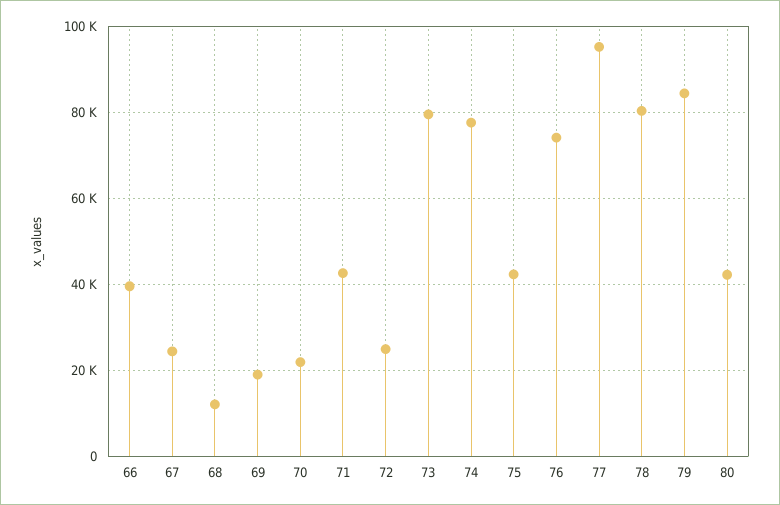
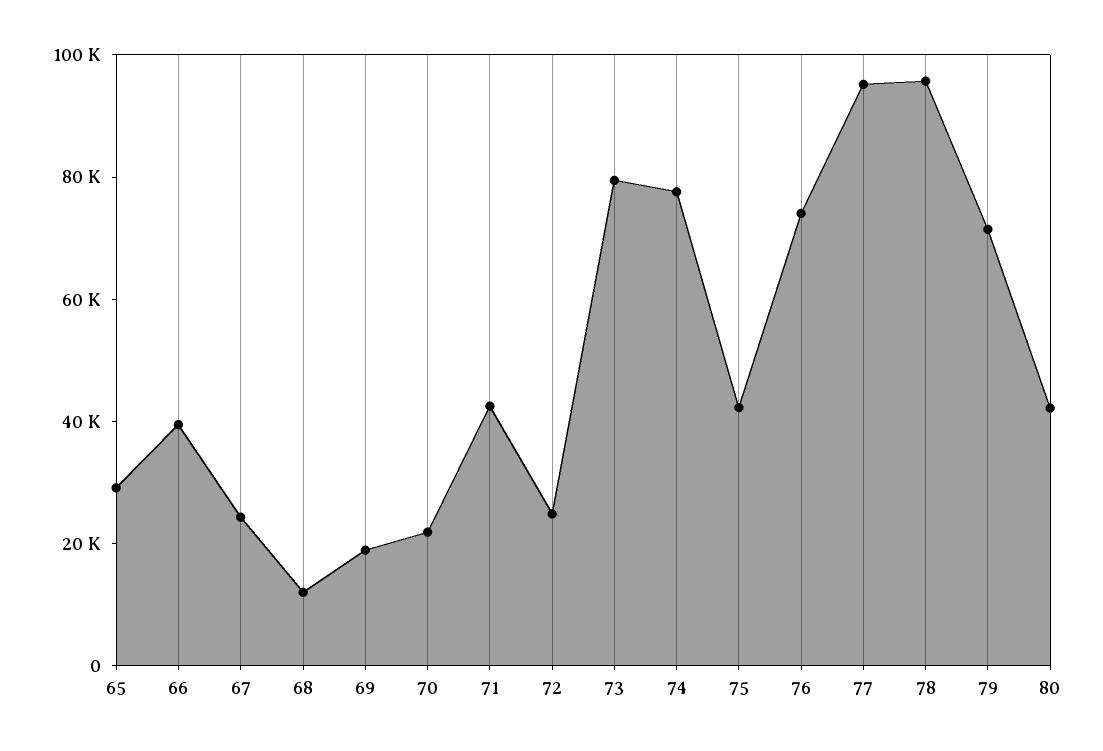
78: 80000 -> 95000
79: 84000 -> 70000
65: none -> 30000

